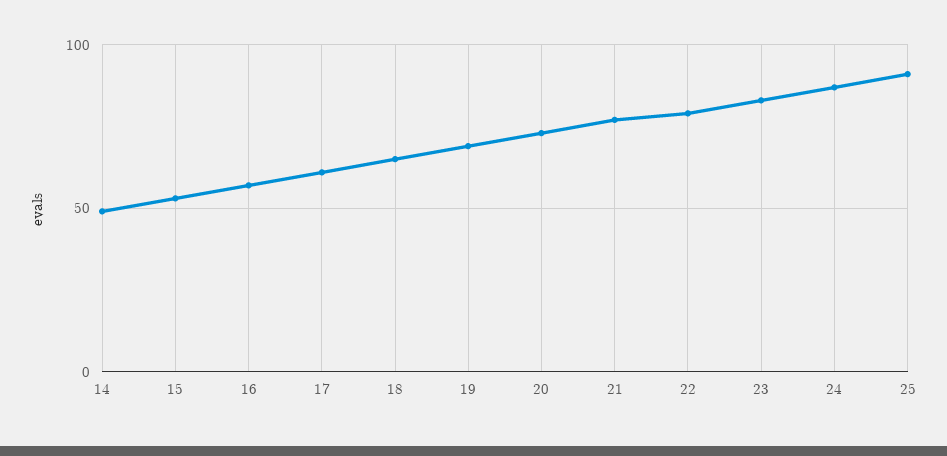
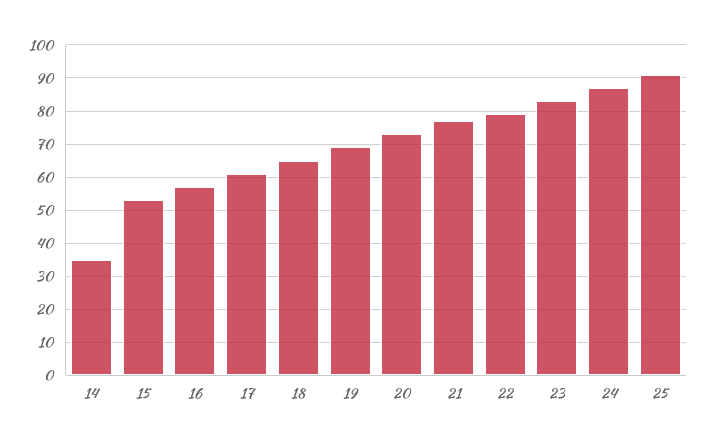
14: 50 -> 35

